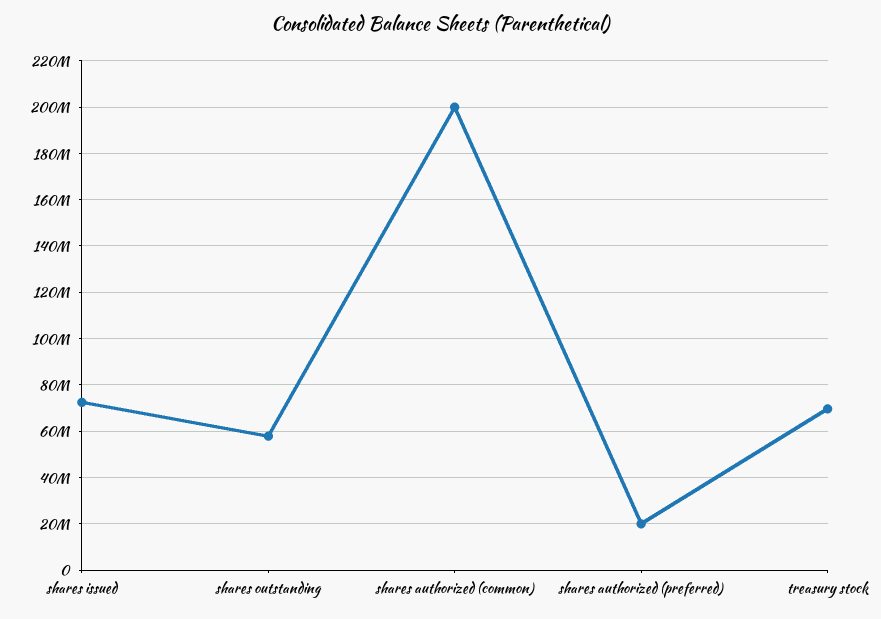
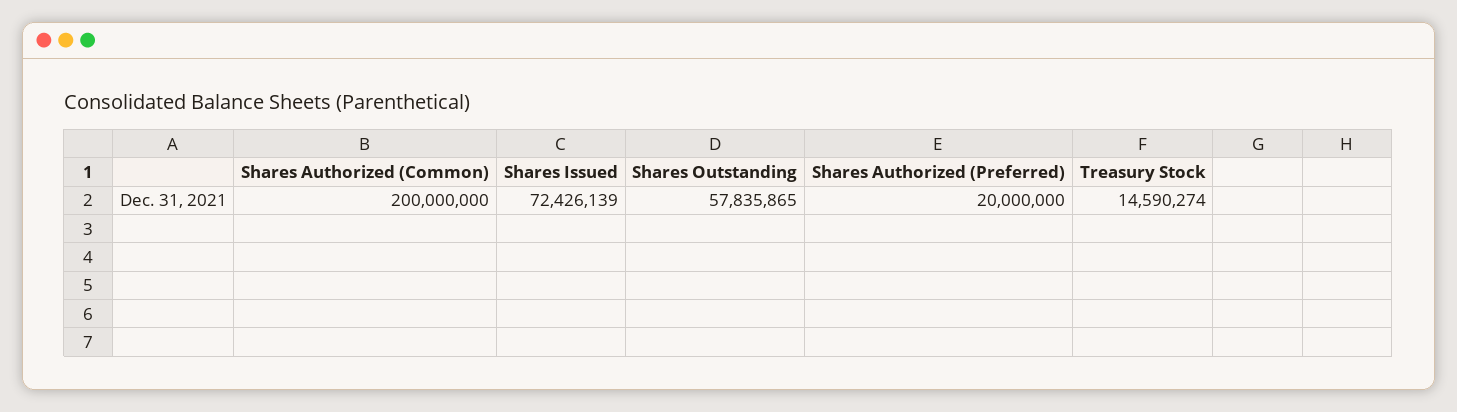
treasury stock: 70000000 -> 14590274

